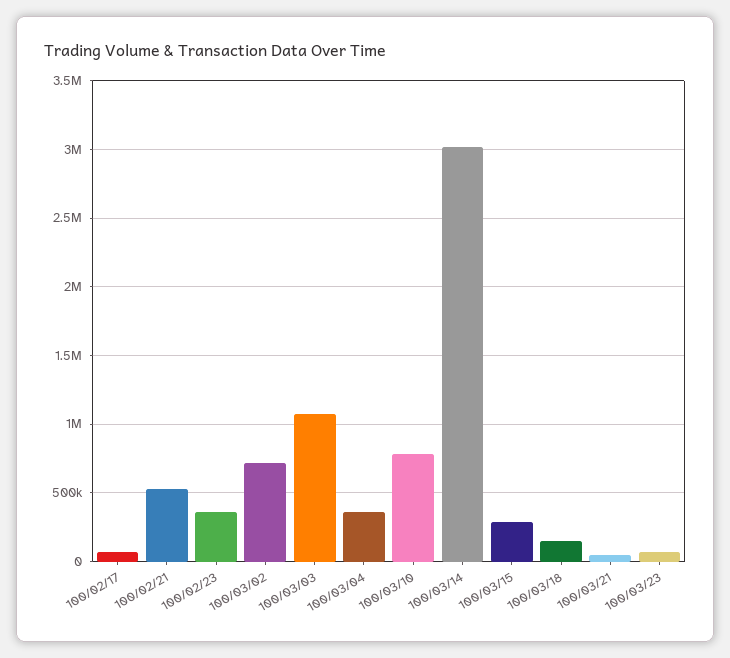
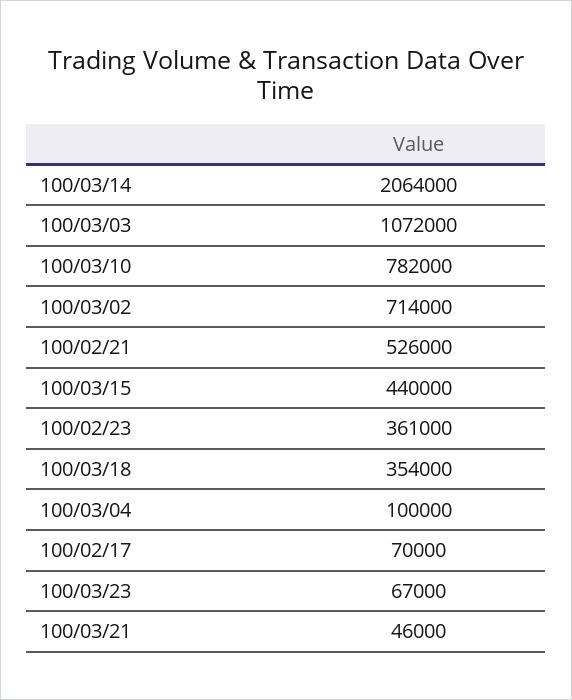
100/03/04: 350000 -> 100000
100/03/14: 3000000 -> 2064000
100/03/15: 300000 -> 440000
100/03/18: 150000 -> 354000

